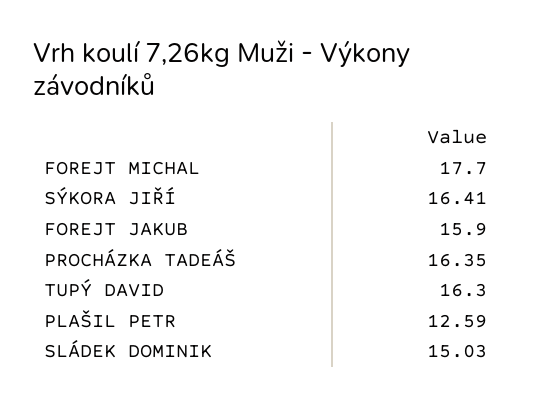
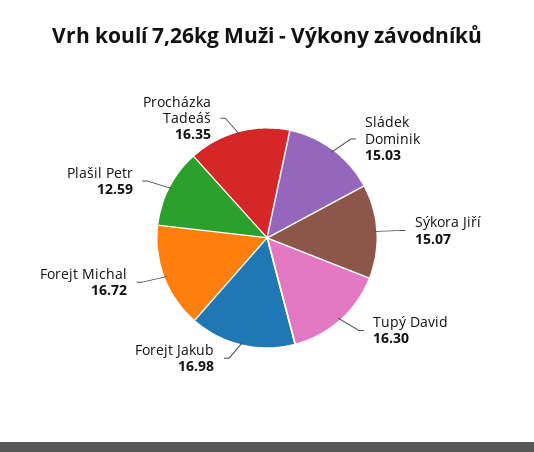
FOREJT MICHAL: 17.7 -> 16.72
SÝKORA JIŘÍ: 16.41 -> 15.07
FOREJT JAKUB: 15.9 -> 16.98

